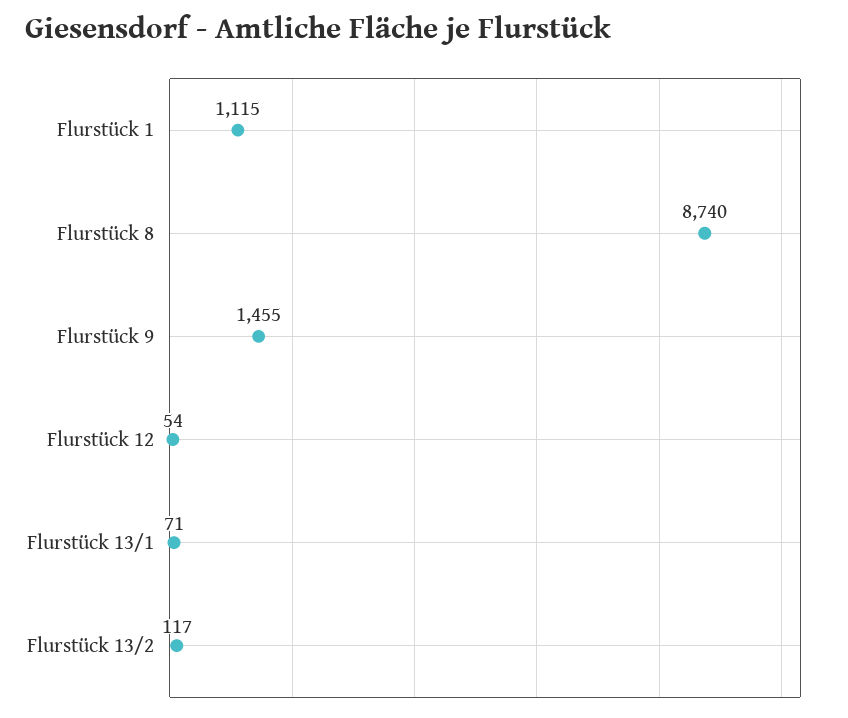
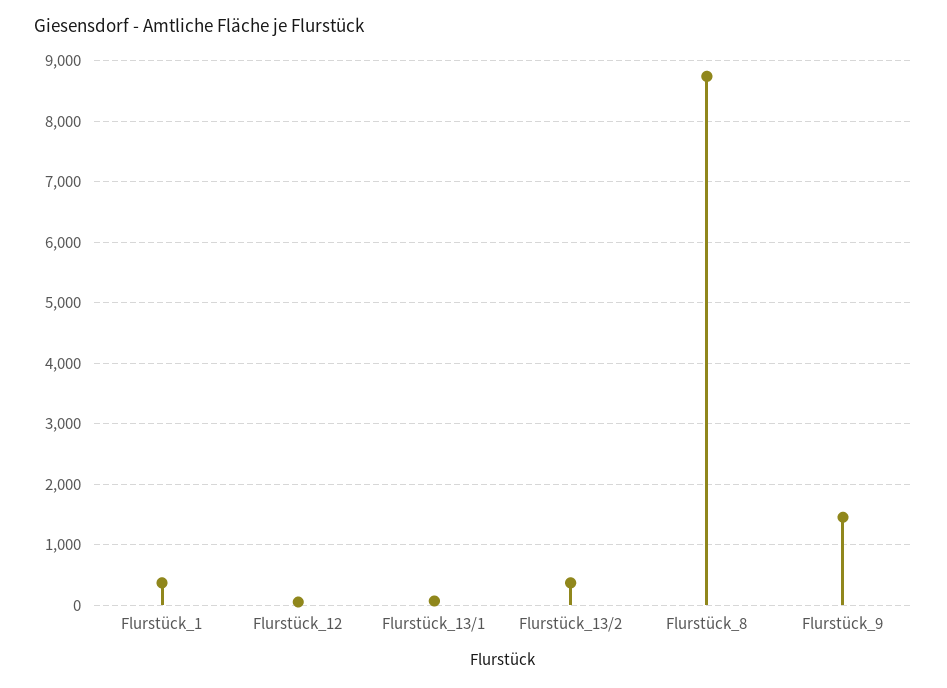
Flurstück 1: 1115 -> 400
Flurstück 13/2: 117 -> 400

